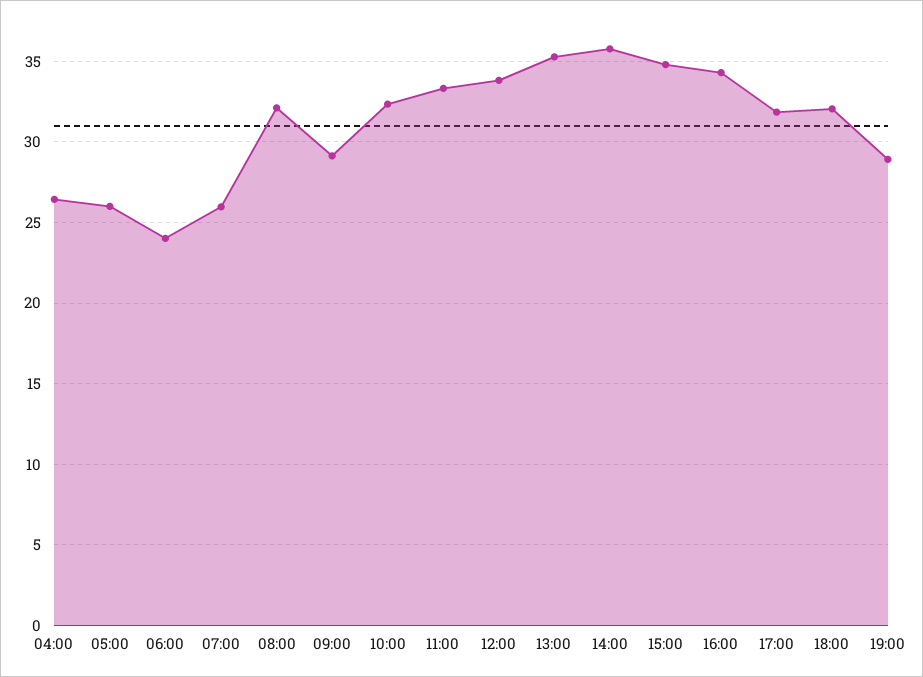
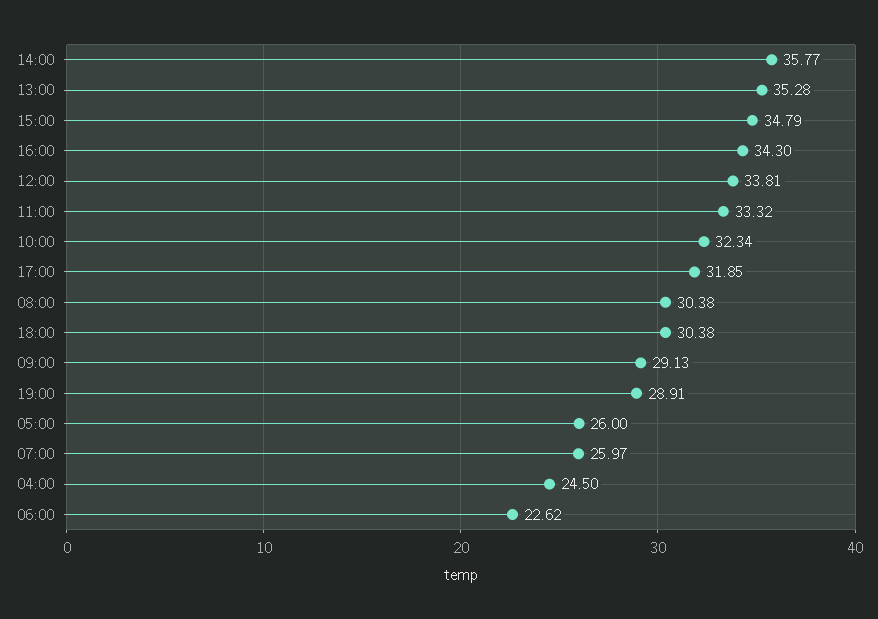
04:00: 26.5 -> 24.5
06:00: 24 -> 22.62
08:00: 32 -> 30.38
18:00: 32 -> 30.38

